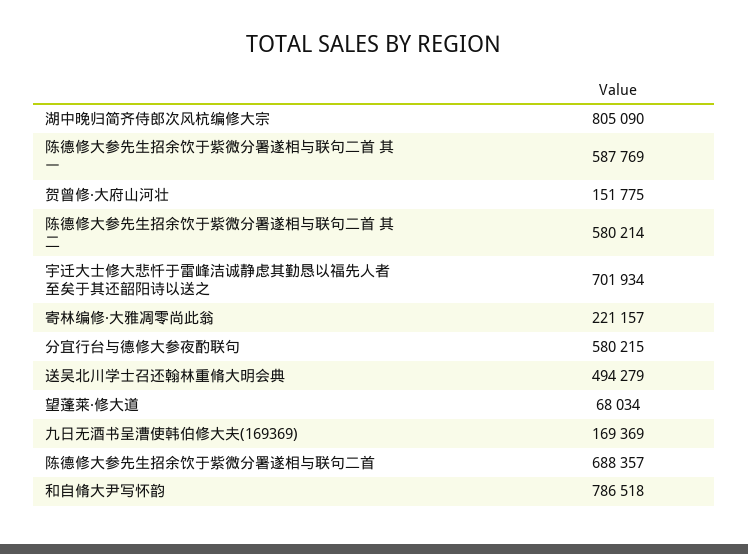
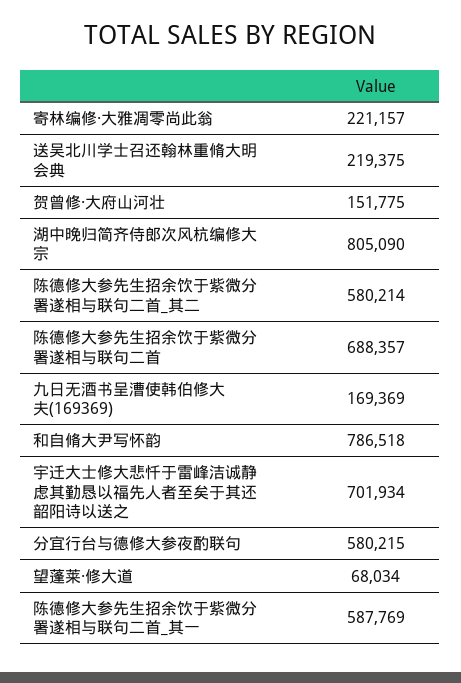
送吴北川学士召还翰林重脩大明会典: 494279 -> 219375

